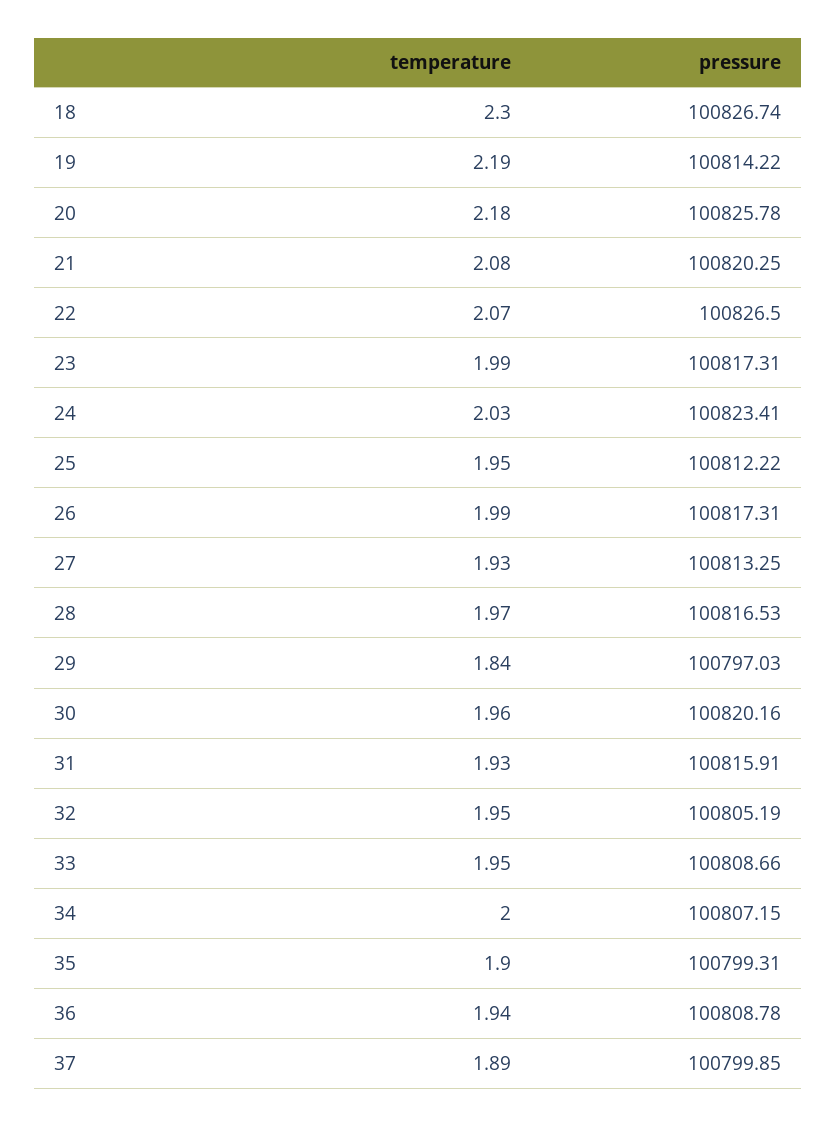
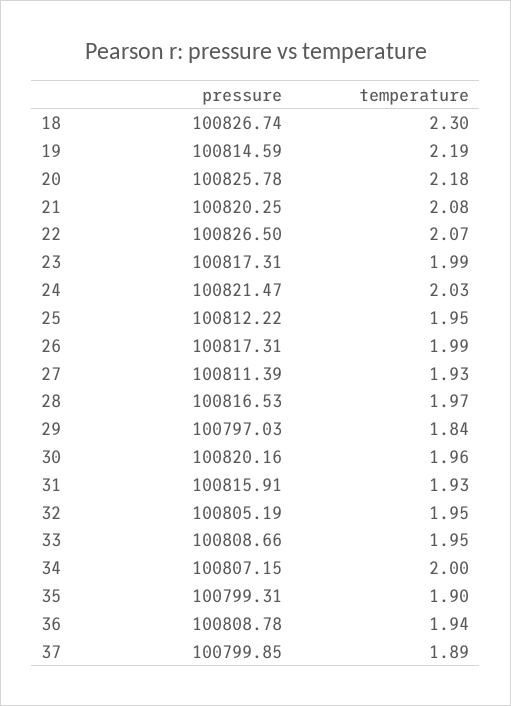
pressure, 19: 100814.22 -> 100814.59
pressure, 24: 100823.41 -> 100821.47
pressure, 27: 100813.25 -> 100811.39

